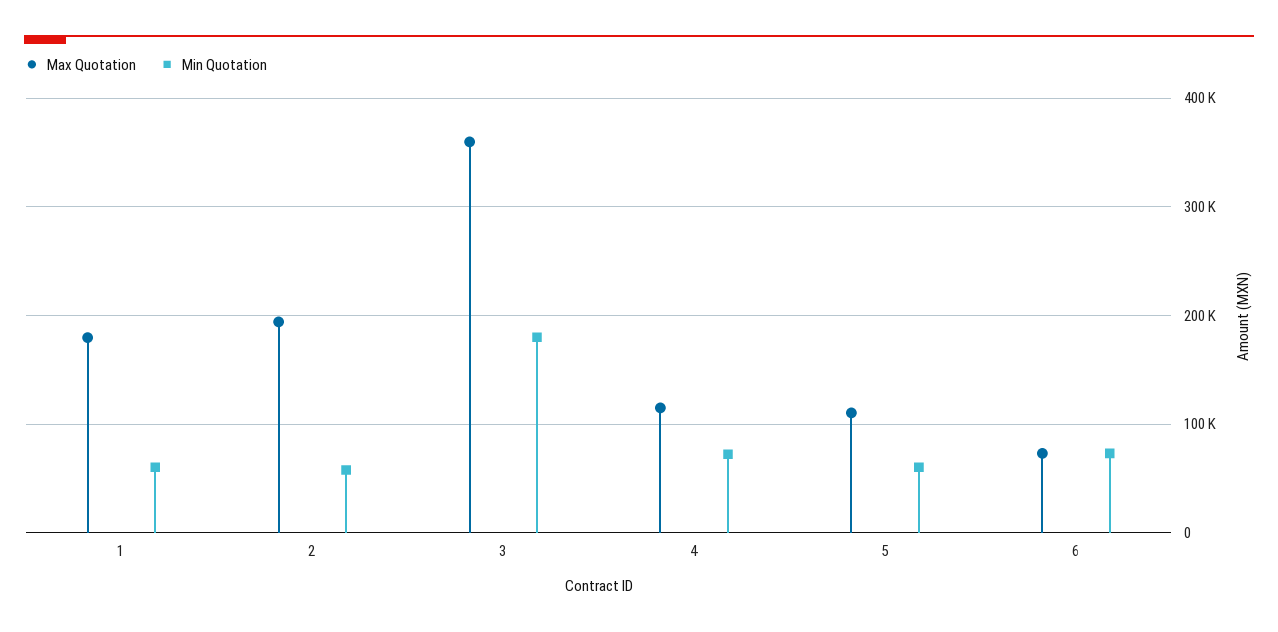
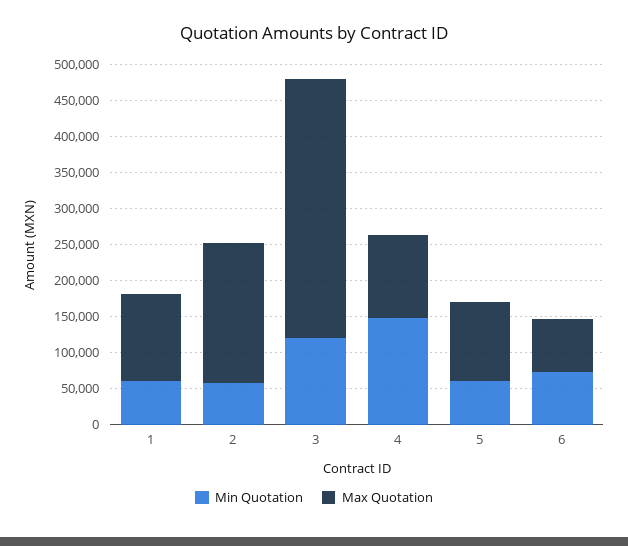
Max Quotation, 1: 180000 -> 125000
Min Quotation, 3: 180000 -> 125000
Min Quotation, 4: 70000 -> 150000

